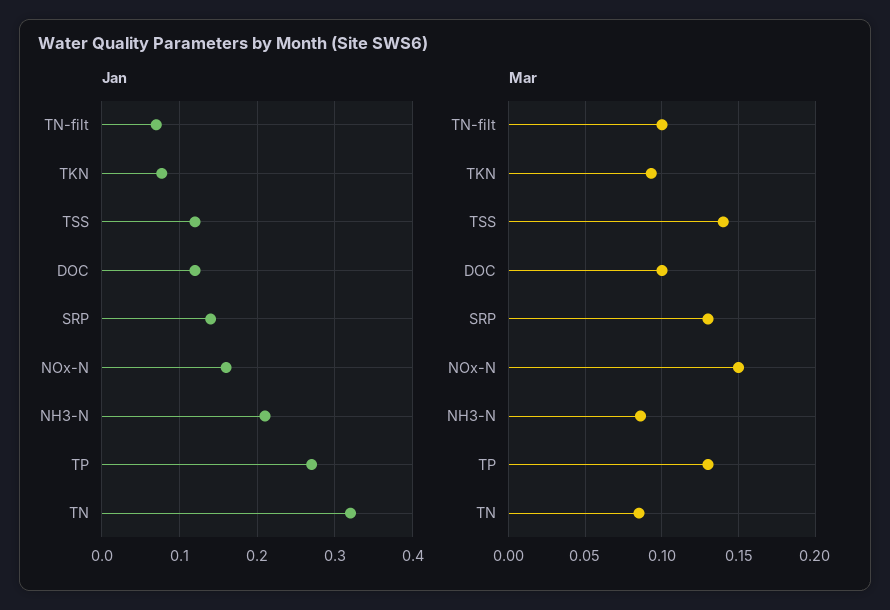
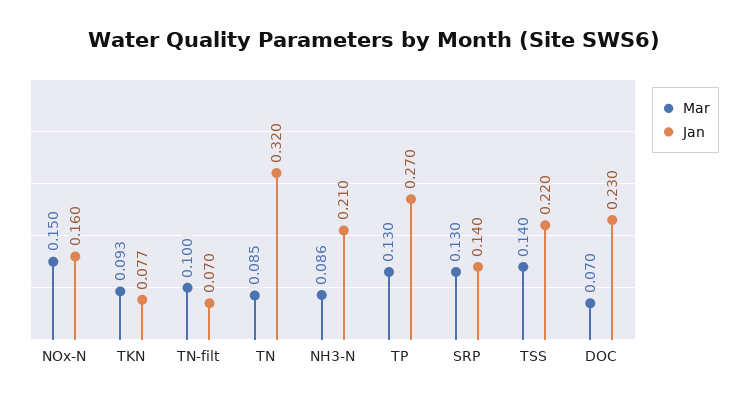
Jan, TSS: 0.12 -> 0.22
Jan, DOC: 0.12 -> 0.23
Mar, DOC: 0.1 -> 0.07

